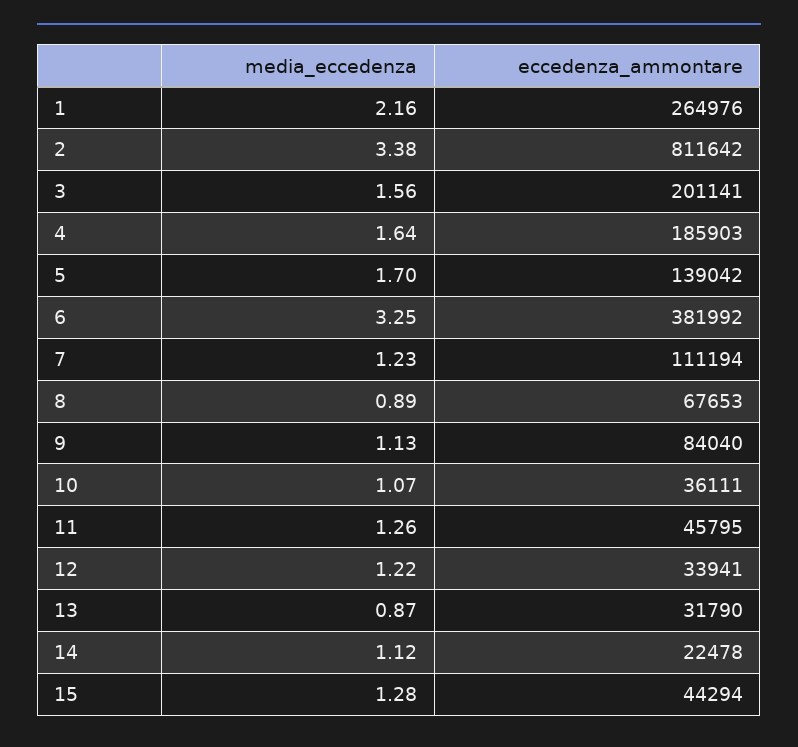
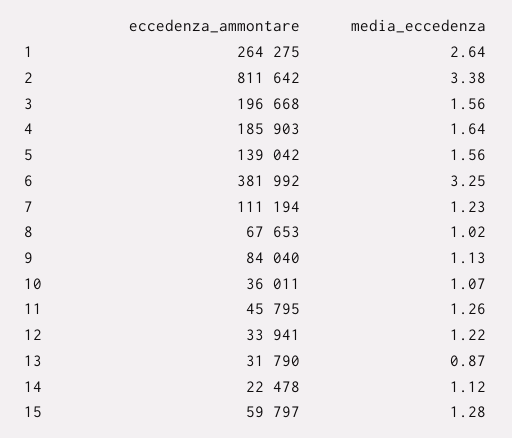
media_eccedenza, 1: 2.16 -> 2.64
eccedenza_ammontare, 1: 264976 -> 264275
eccedenza_ammontare, 3: 201141 -> 196668
media_eccedenza, 5: 1.7 -> 1.56
media_eccedenza, 8: 0.89 -> 1.02
eccedenza_ammontare, 10: 36111 -> 36011
eccedenza_ammontare, 15: 44294 -> 59797

